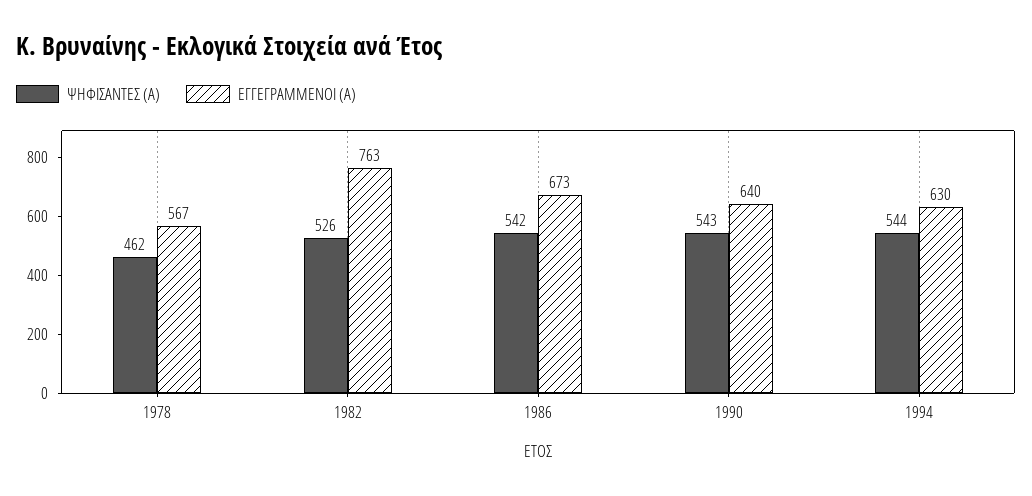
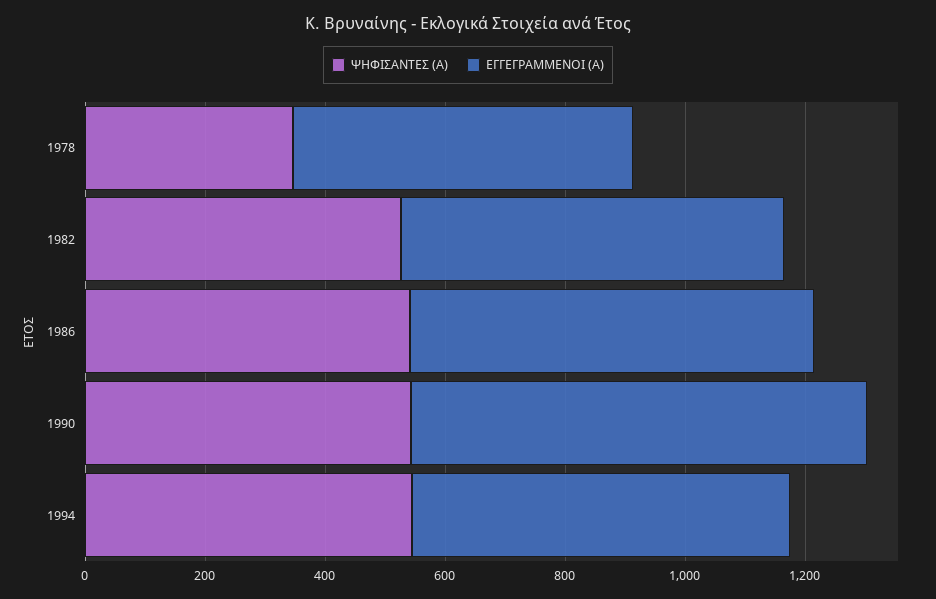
ΨΗΦΙΣΑΝΤΕΣ (Α), 1978: 462 -> 350
ΕΓΓΕΓΡΑΜΜΕΝΟΙ (Α), 1982: 763 -> 650
ΕΓΓΕΓΡΑΜΜΕΝΟΙ (Α), 1990: 640 -> 750

